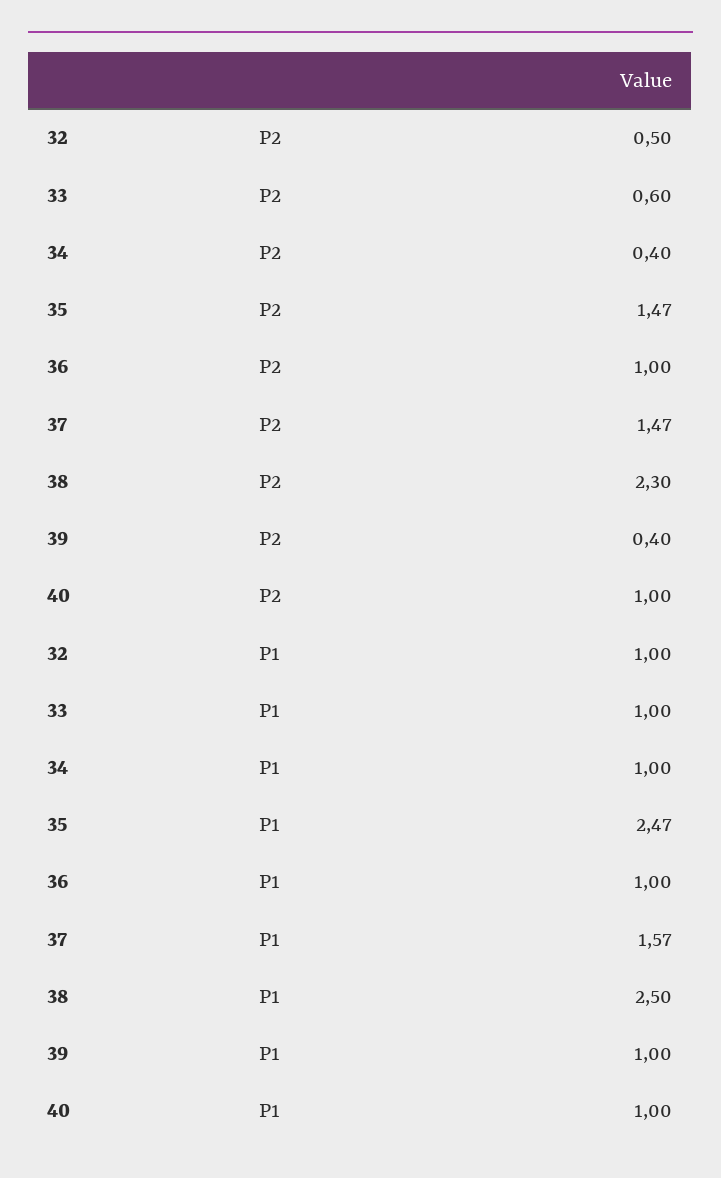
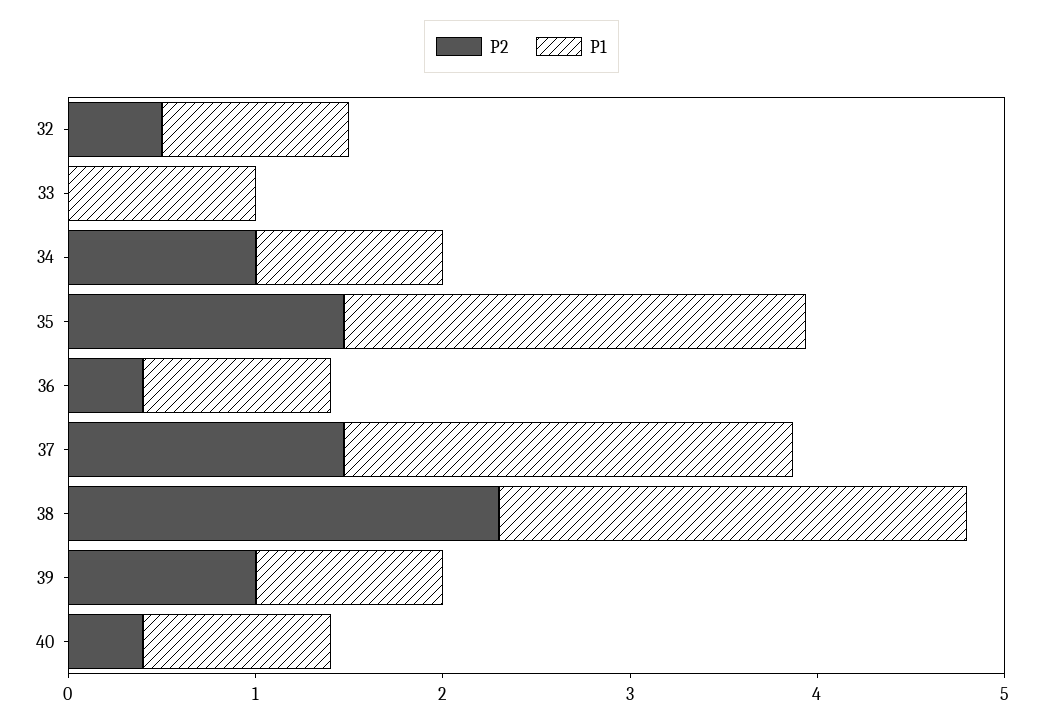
P2, 33: 0.6 -> 0
P2, 34: 0.4 -> 1
P2, 36: 1 -> 0.4
P2, 39: 0.4 -> 1
P2, 40: 1 -> 0.4
P1, 37: 1.57 -> 2.4

